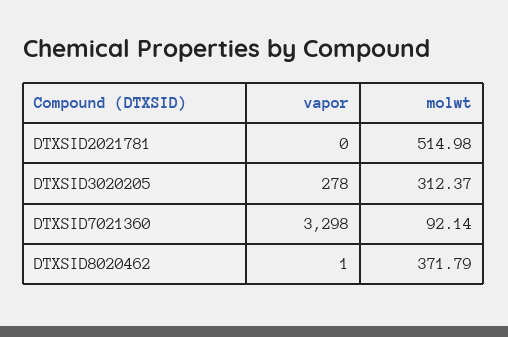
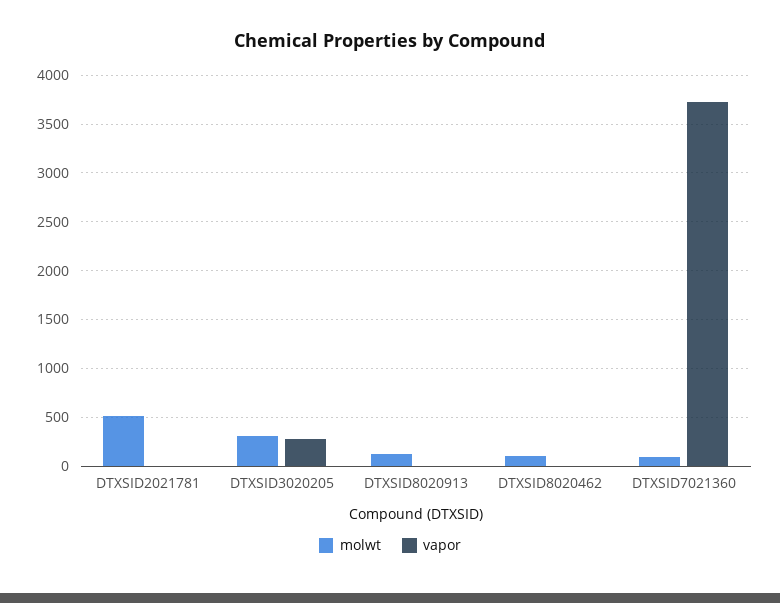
vapor, DTXSID7021360: 3298 -> 3700
molwt, DTXSID8020462: 371.79 -> 100
molwt, DTXSID8020913: none -> 100
vapor, DTXSID8020913: none -> 0

